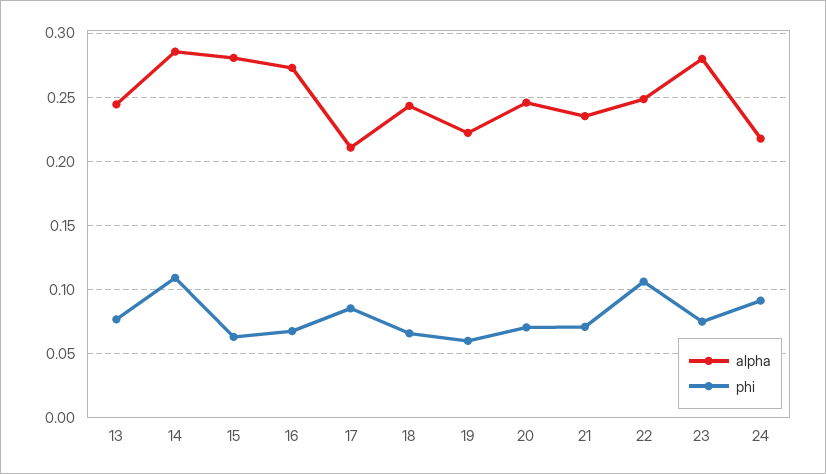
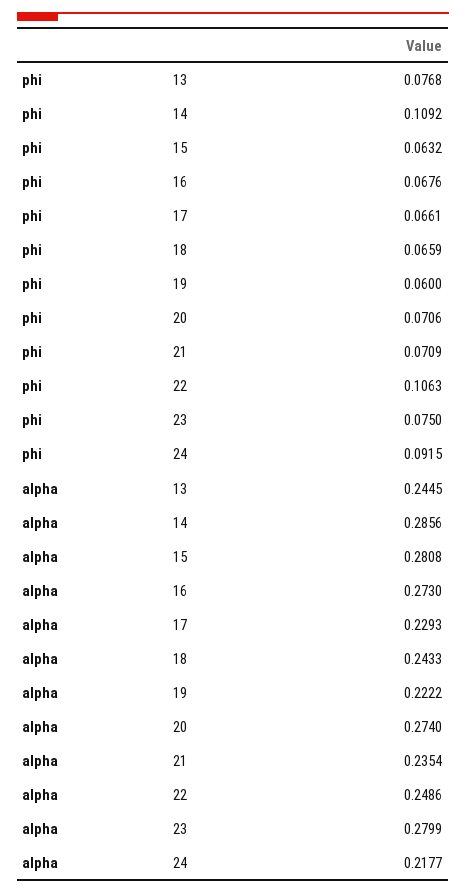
alpha, 17: 0.21 -> 0.2293
phi, 17: 0.085 -> 0.0661
alpha, 20: 0.245 -> 0.274

